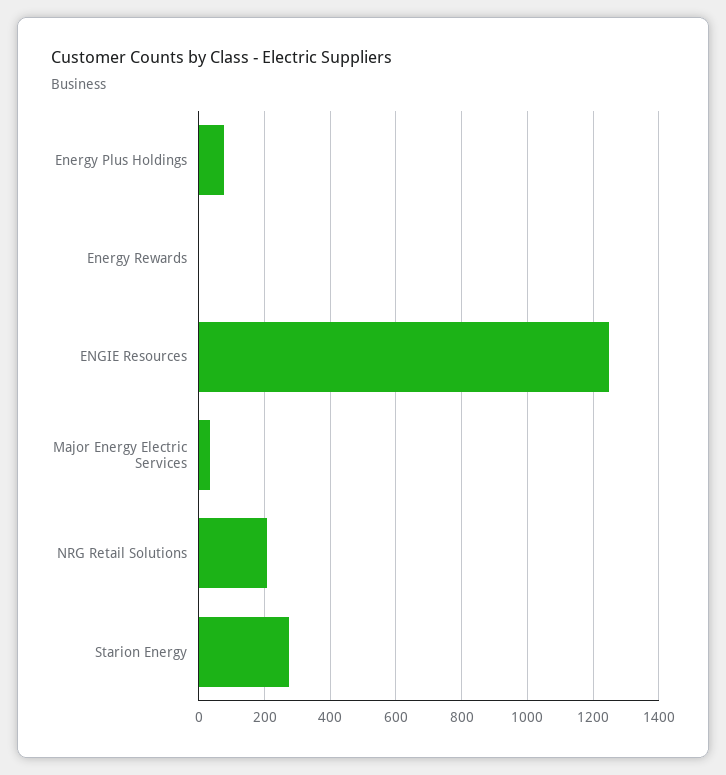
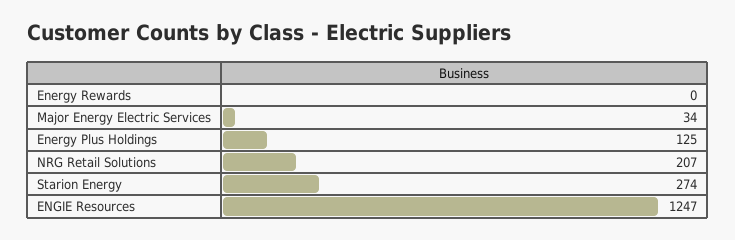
Energy Plus Holdings: 80 -> 125

